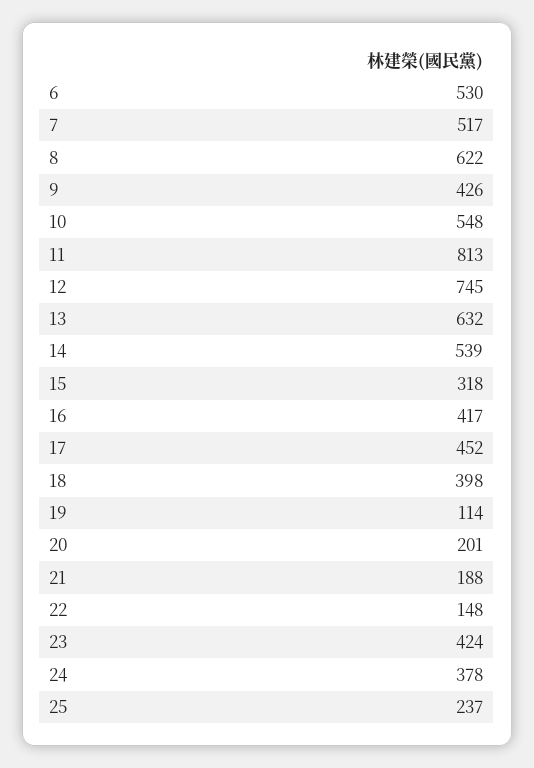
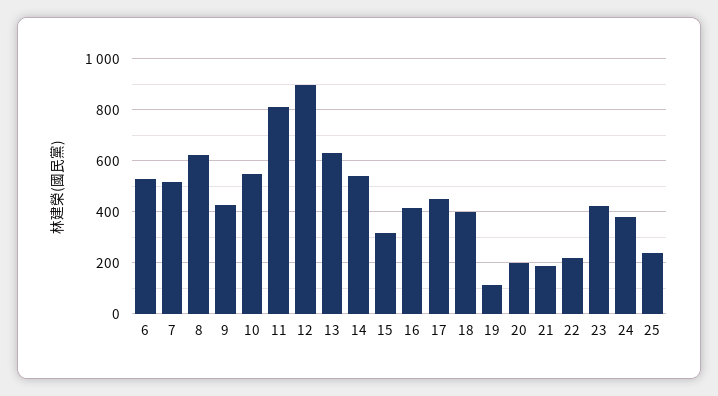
12: 745 -> 900
22: 148 -> 225

